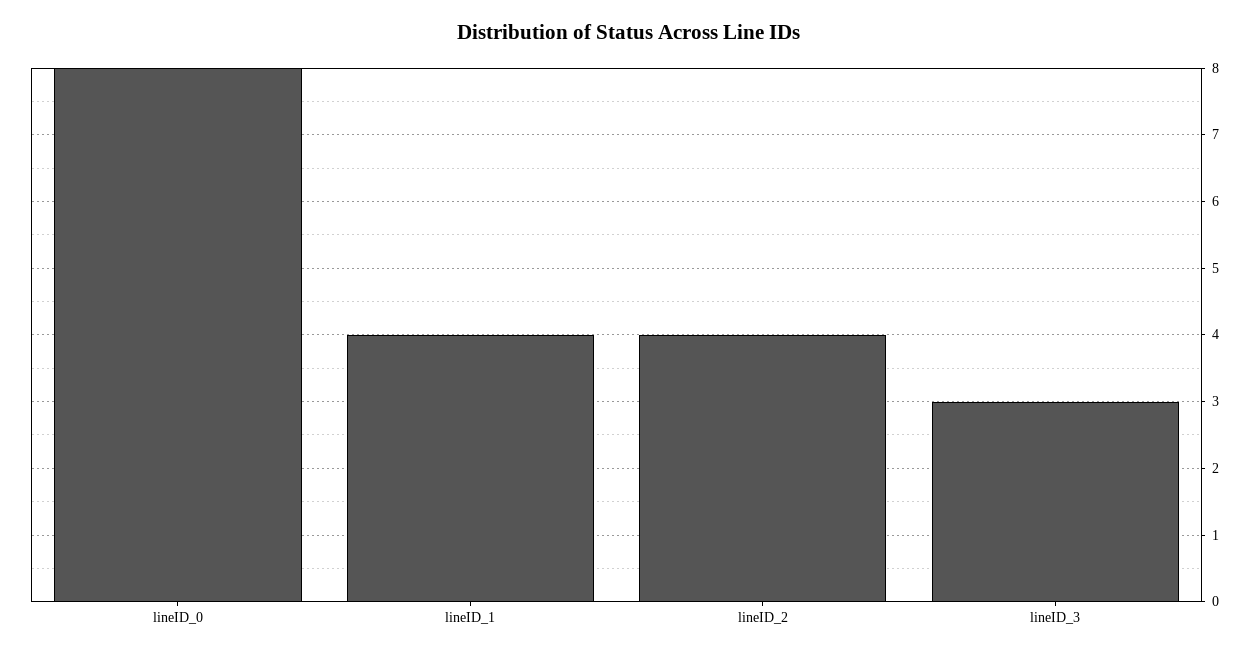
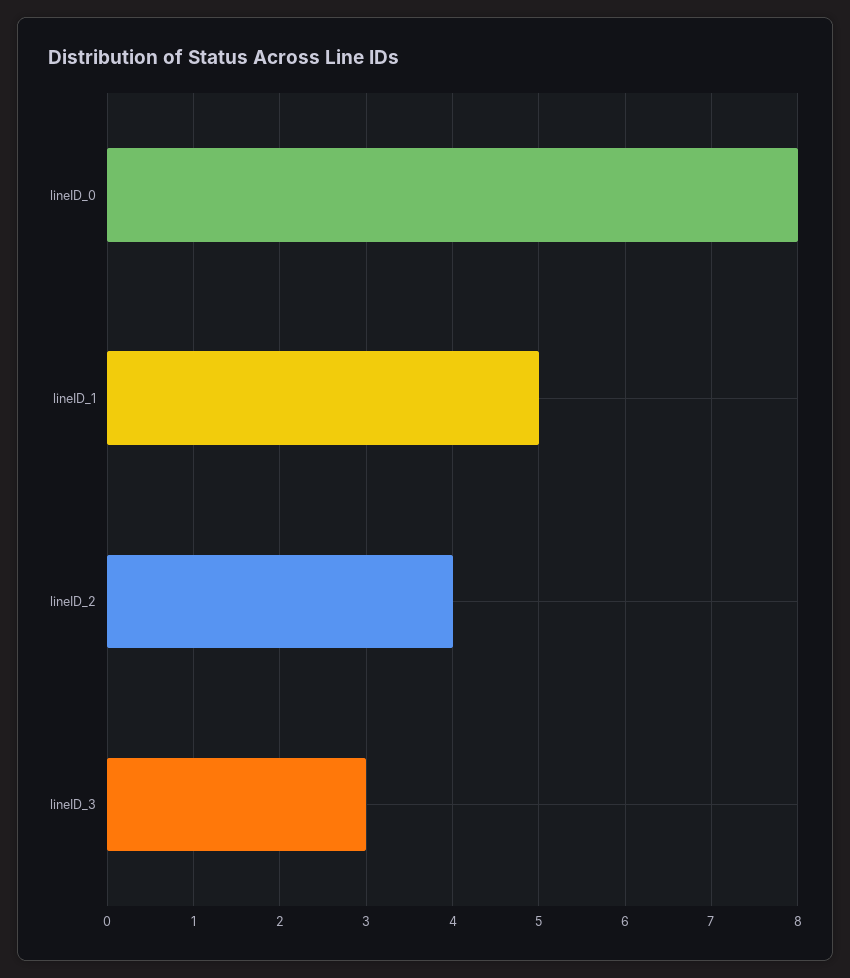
lineID_1: 4 -> 5

